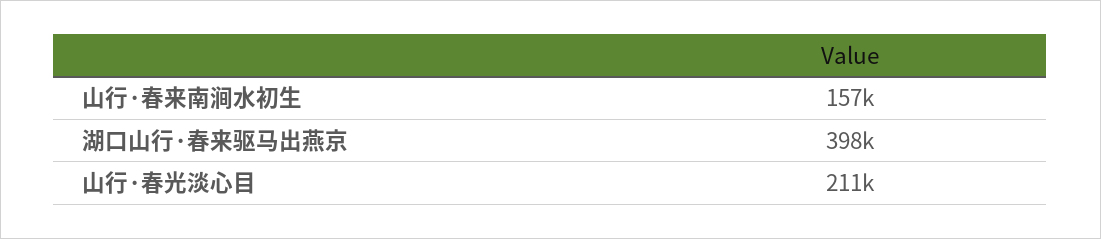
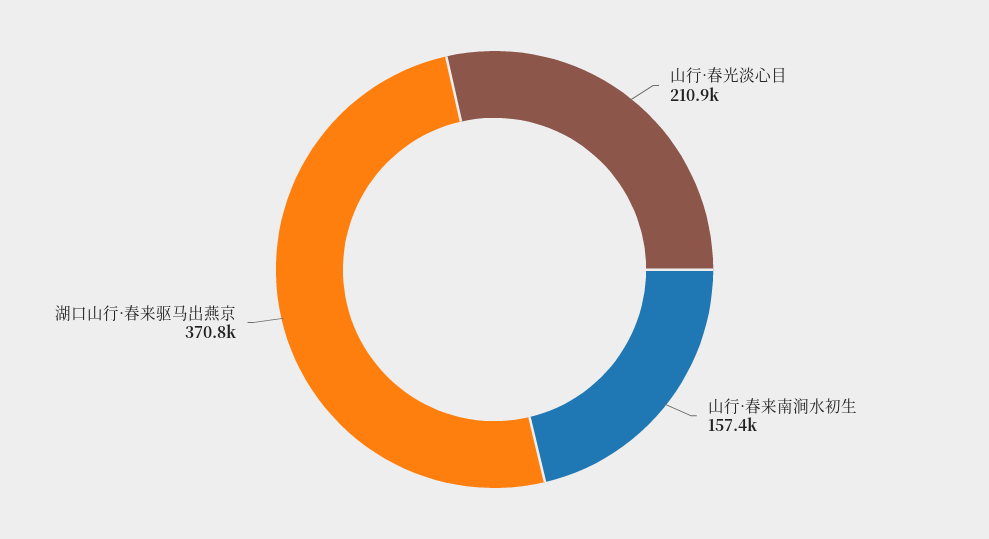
湖口山行·春来驱马出燕京: 398000 -> 370800

